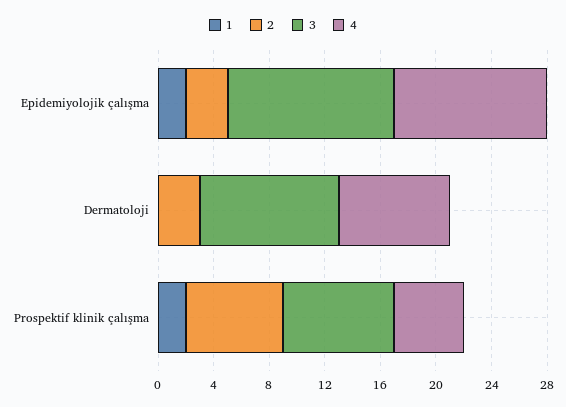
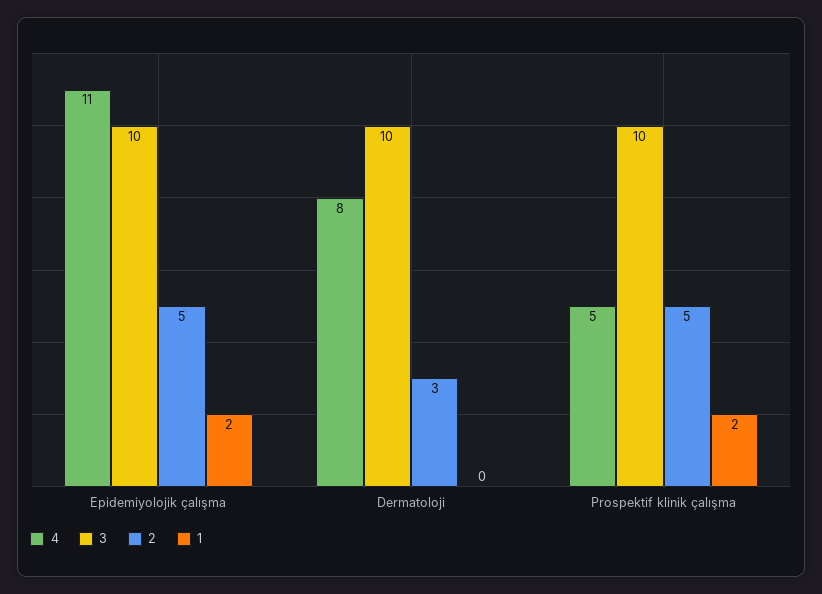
2, Epidemiyolojik çalışma: 3 -> 5
3, Epidemiyolojik çalışma: 12 -> 10
2, Prospektif klinik çalışma: 7 -> 5
3, Prospektif klinik çalışma: 8 -> 10

